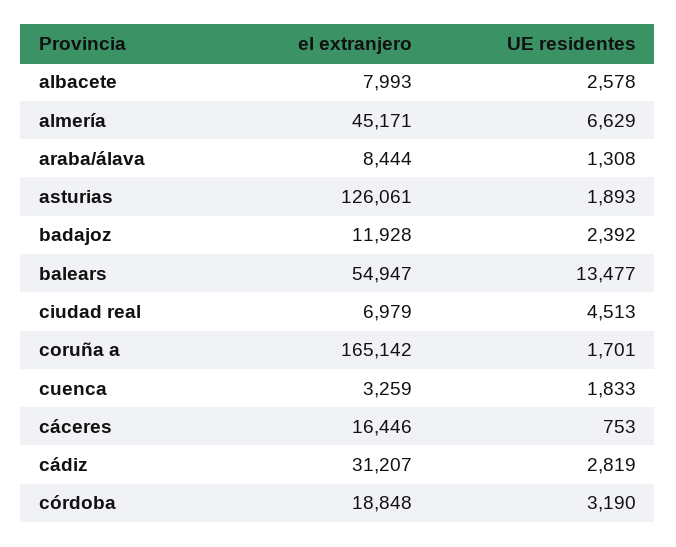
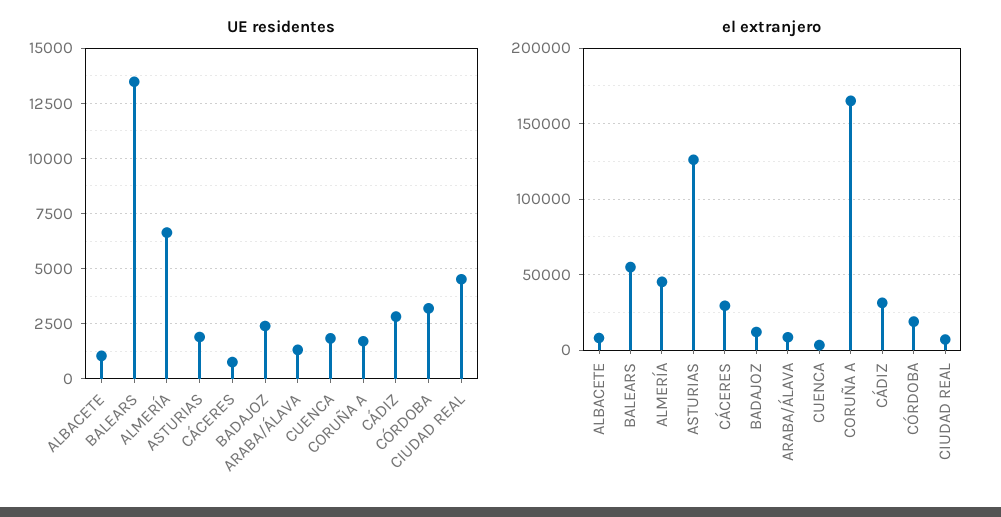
UE residentes, albacete: 2578 -> 1000
el extranjero, cáceres: 16446 -> 30000

